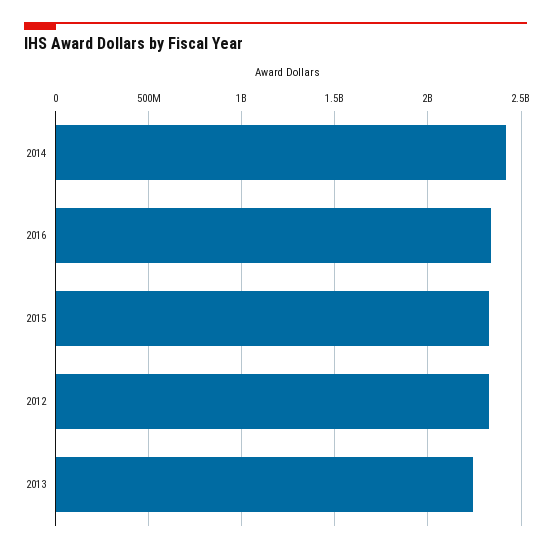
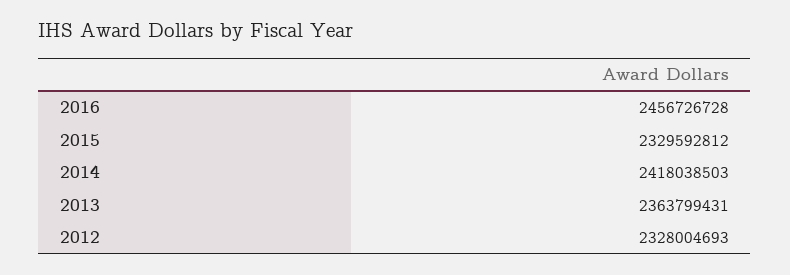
2016: 2350000000 -> 2456726728
2013: 2250000000 -> 2363799431

